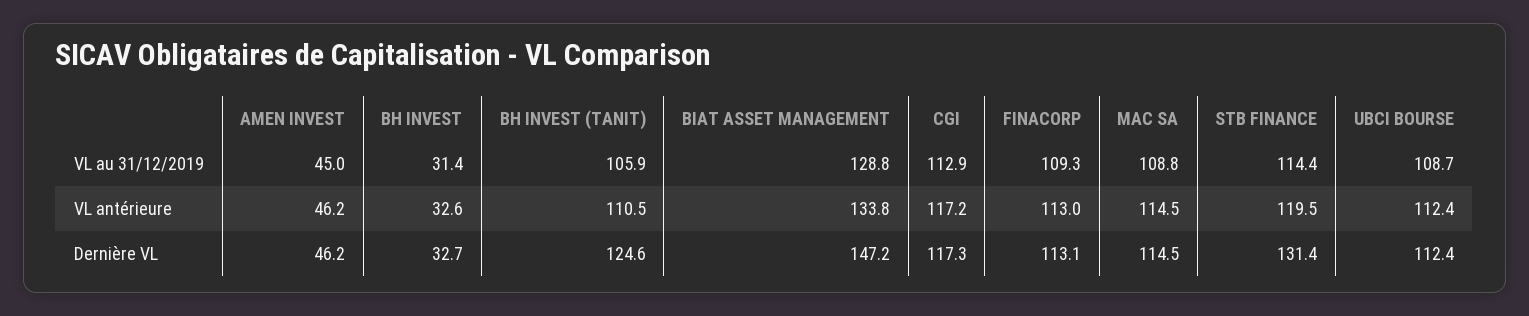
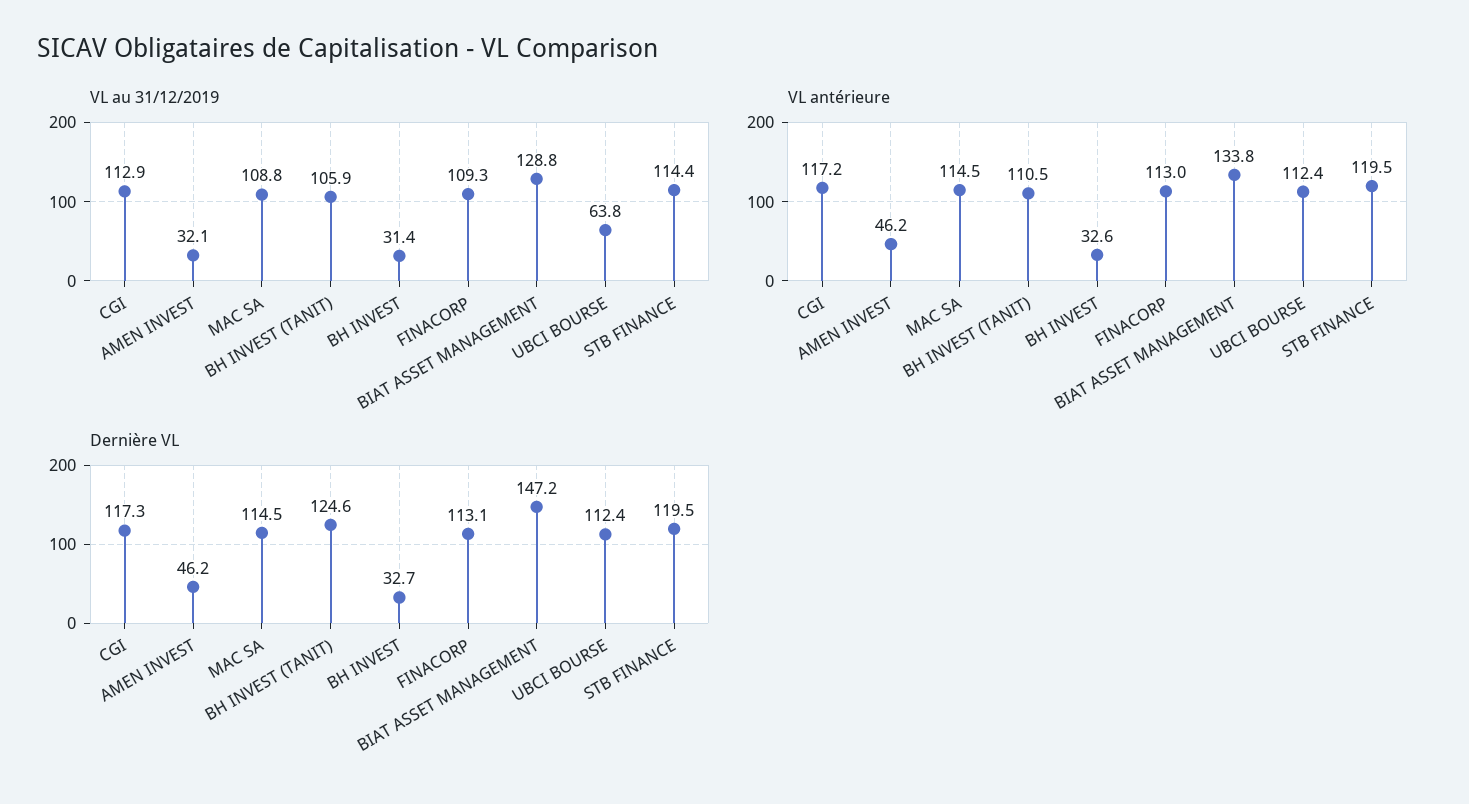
VL au 31/12/2019, AMEN INVEST: 45 -> 32.1
VL au 31/12/2019, UBCI BOURSE: 108.7 -> 63.8
Dernière VL, STB FINANCE: 131.4 -> 119.5

